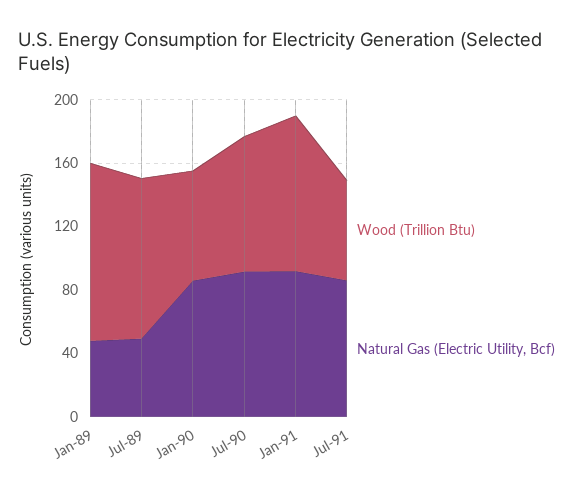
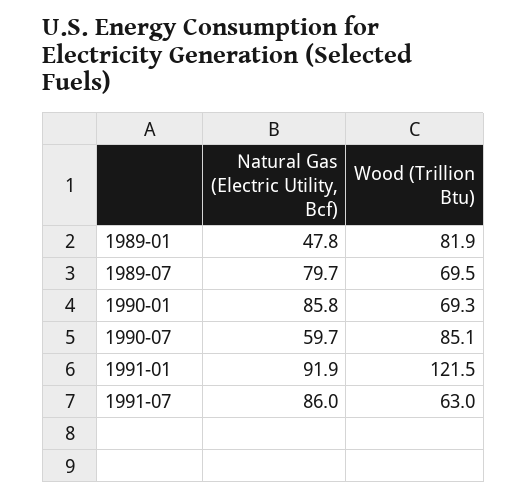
Wood (Trillion Btu), Jan-89: 110 -> 81.9
Wood (Trillion Btu), Jul-89: 100 -> 69.5
Natural Gas (Electric Utility, Bcf), Jul-89: 50 -> 79.7
Natural Gas (Electric Utility, Bcf), Jul-90: 90 -> 59.7
Wood (Trillion Btu), Jan-91: 100 -> 121.5

